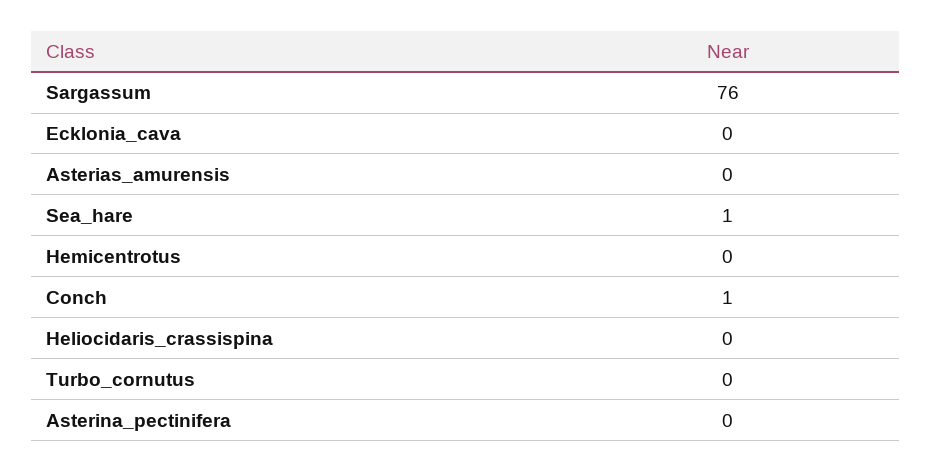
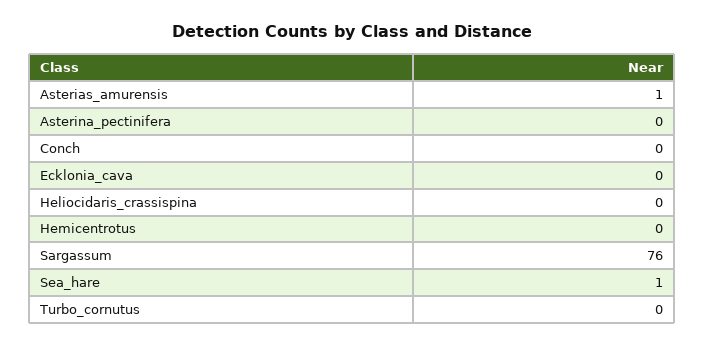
Asterias_amurensis: 0 -> 1
Conch: 1 -> 0

